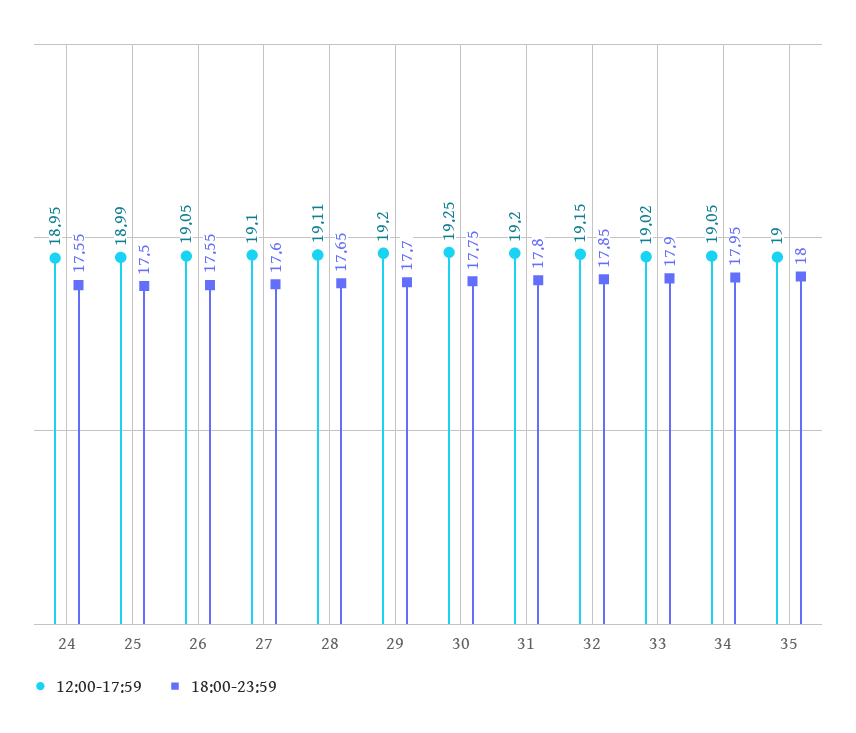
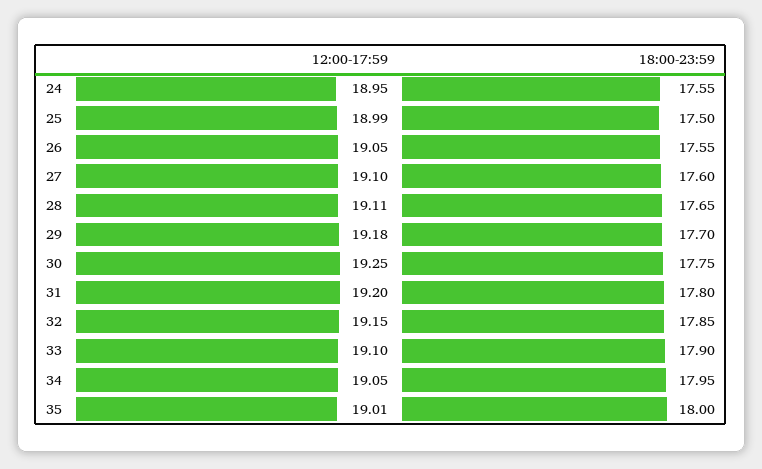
12:00-17:59, 29: 19.2 -> 19.18
12:00-17:59, 33: 19.02 -> 19.1
12:00-17:59, 35: 19 -> 19.01

